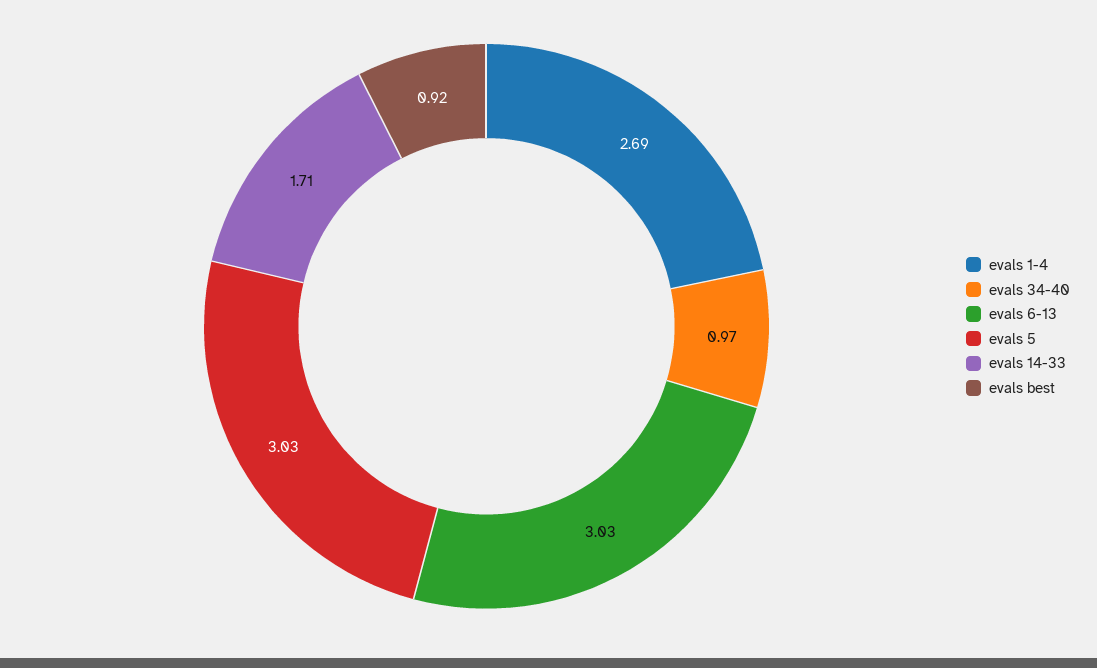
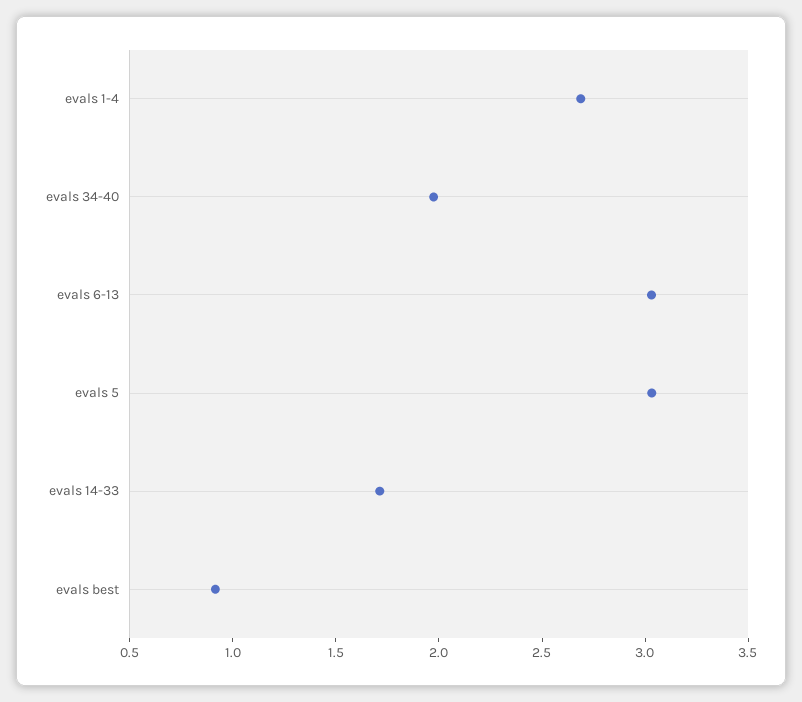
evals 34-40: 0.97 -> 2

